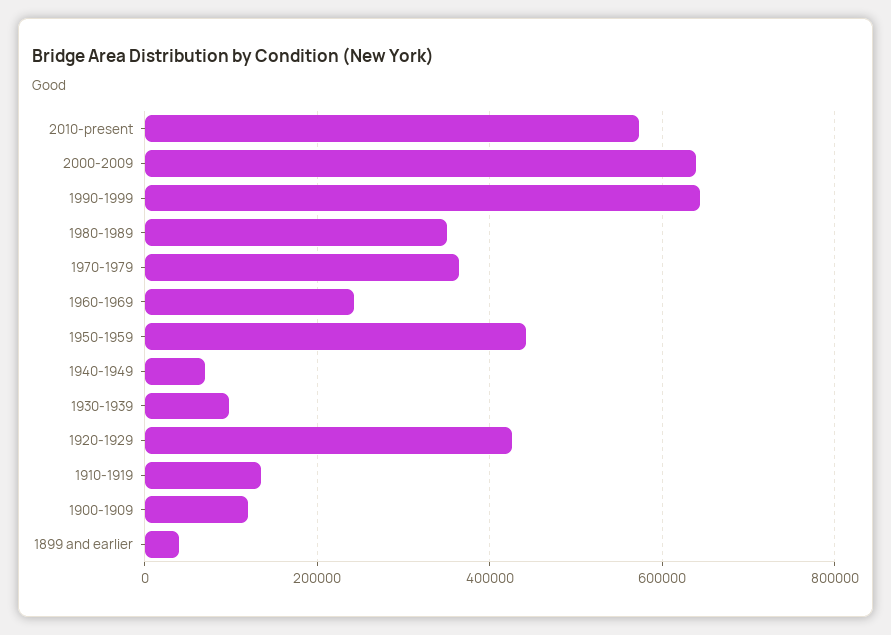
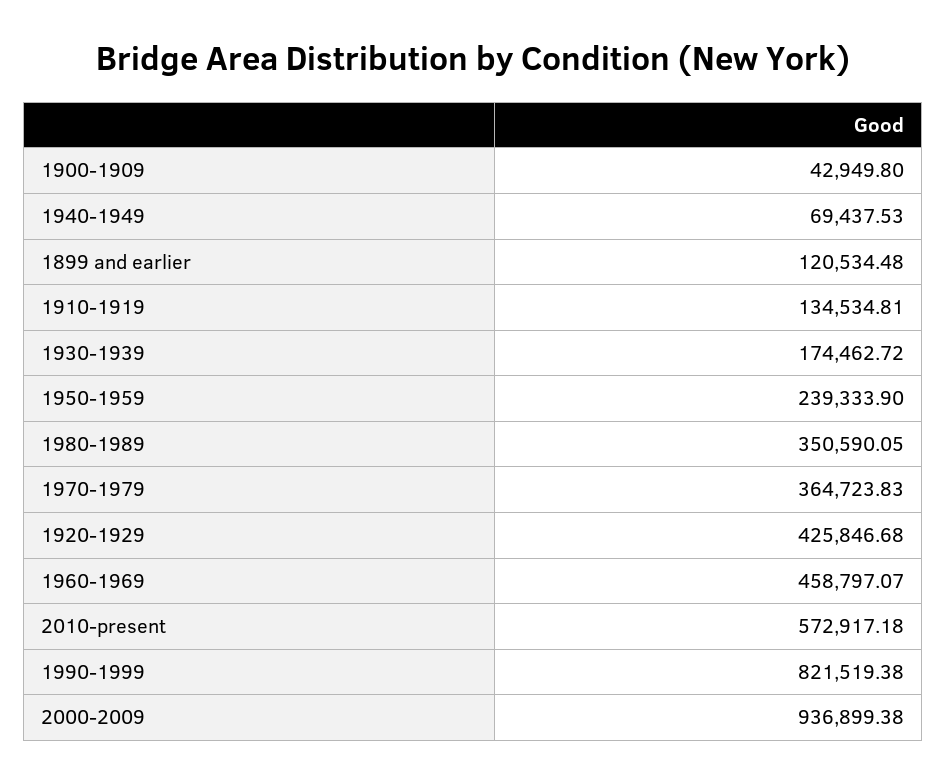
2000-2009: 640000 -> 936899.38
1990-1999: 640000 -> 821519.38
1960-1969: 240000 -> 458797.07
1950-1959: 440000 -> 239333.9
1930-1939: 100000 -> 174462.72
1900-1909: 120000 -> 42949.8
1899 and earlier: 40000 -> 120534.48

